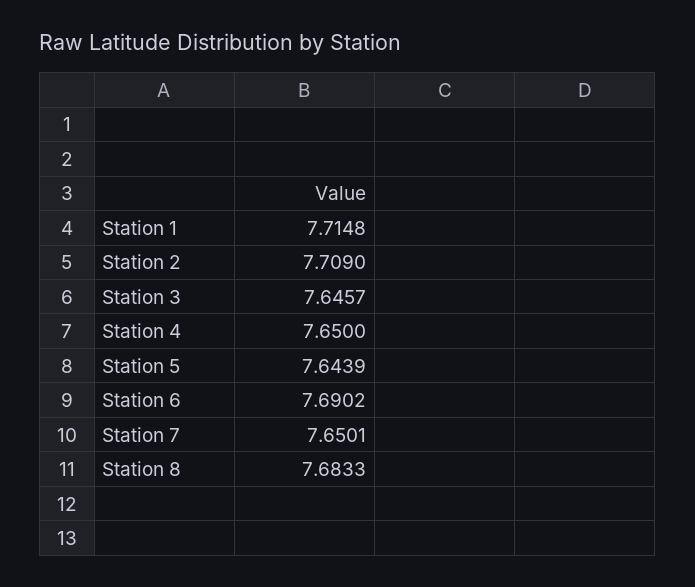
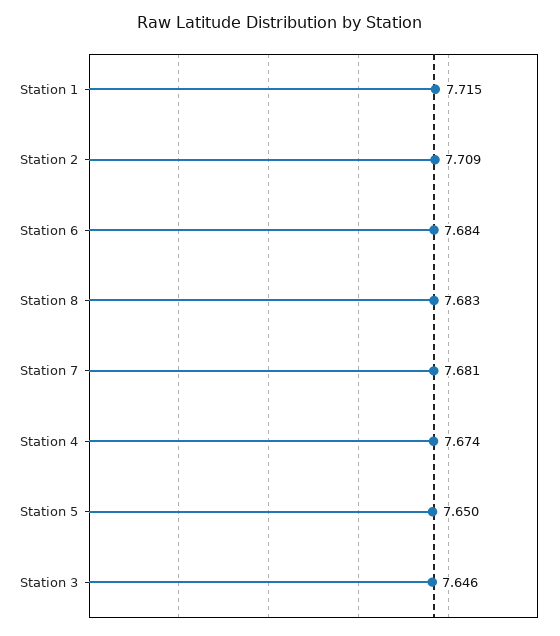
Station 4: 7.65 -> 7.674
Station 5: 7.6439 -> 7.65
Station 6: 7.6902 -> 7.684
Station 7: 7.6501 -> 7.681

